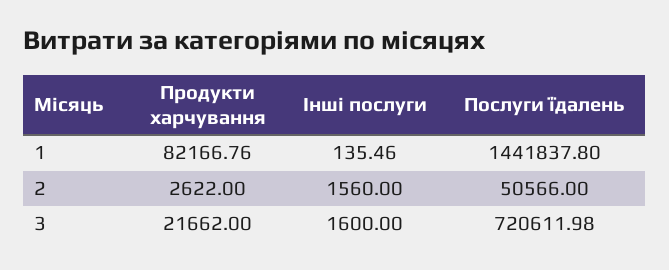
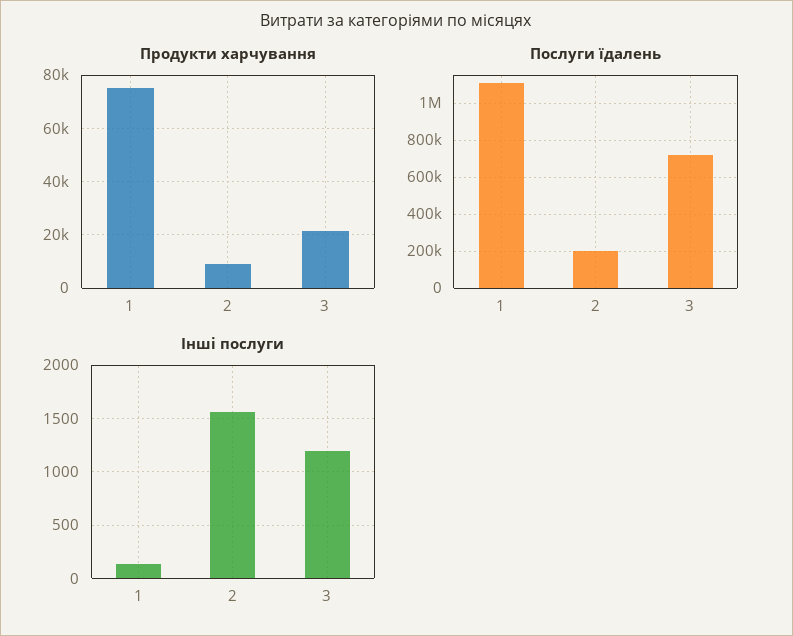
Продукти харчування, 1: 82166.76 -> 75000
Послуги їдалень, 1: 1441837.8 -> 1100000
Продукти харчування, 2: 2622 -> 10000
Послуги їдалень, 2: 50566 -> 200000
Інші послуги, 3: 1600 -> 1200

